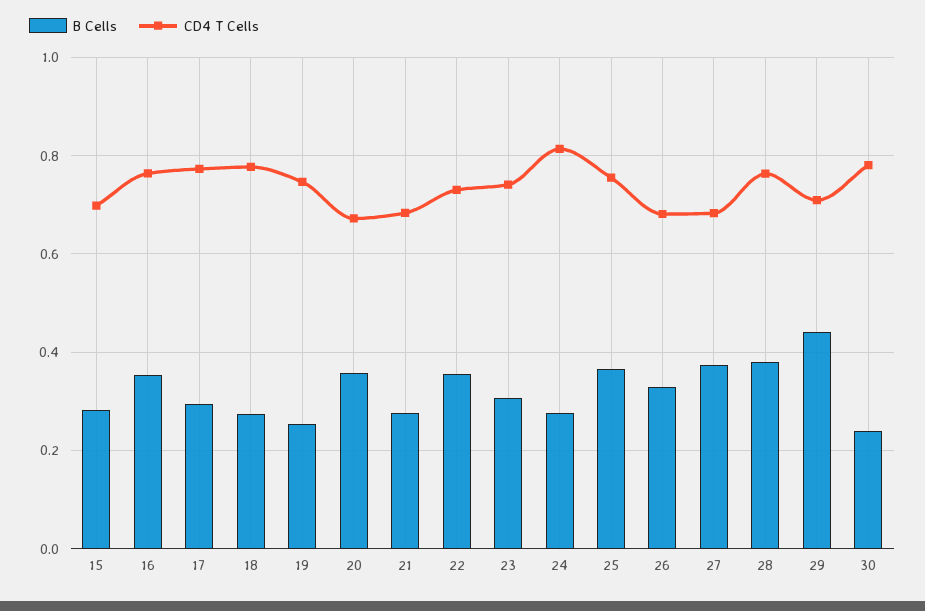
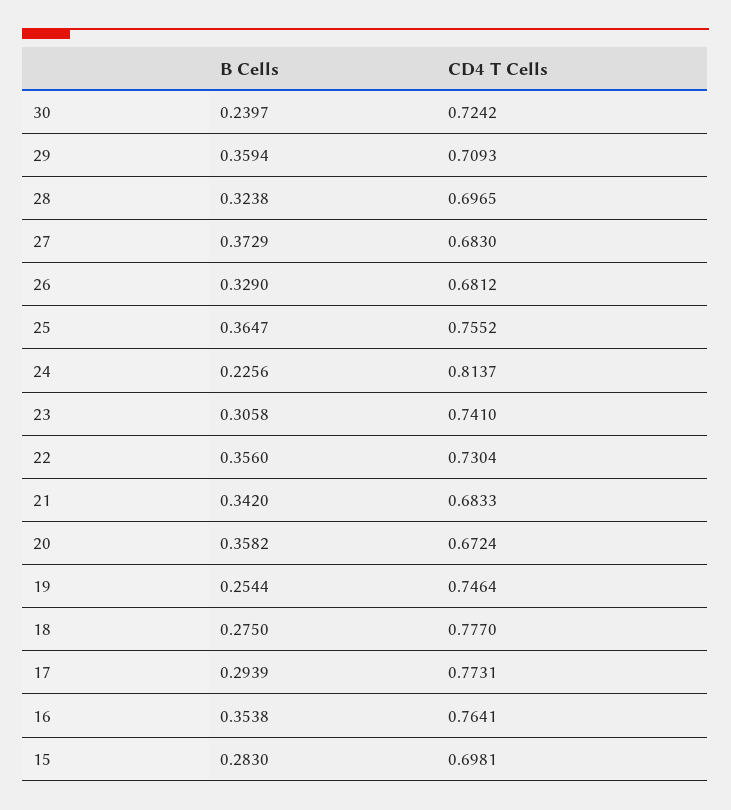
B Cells, 21: 0.28 -> 0.342
B Cells, 24: 0.28 -> 0.2256
B Cells, 28: 0.38 -> 0.3238
CD4 T Cells, 28: 0.76 -> 0.6965
B Cells, 29: 0.44 -> 0.3594
CD4 T Cells, 30: 0.78 -> 0.7242

